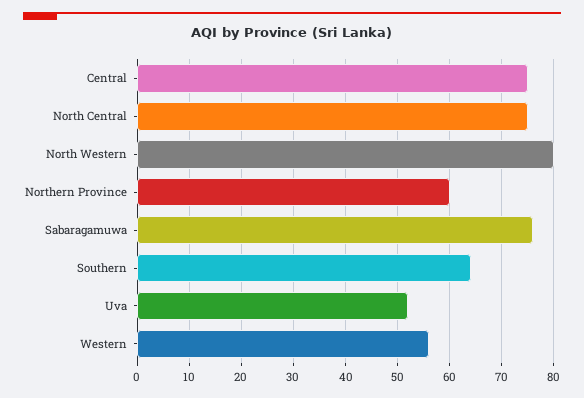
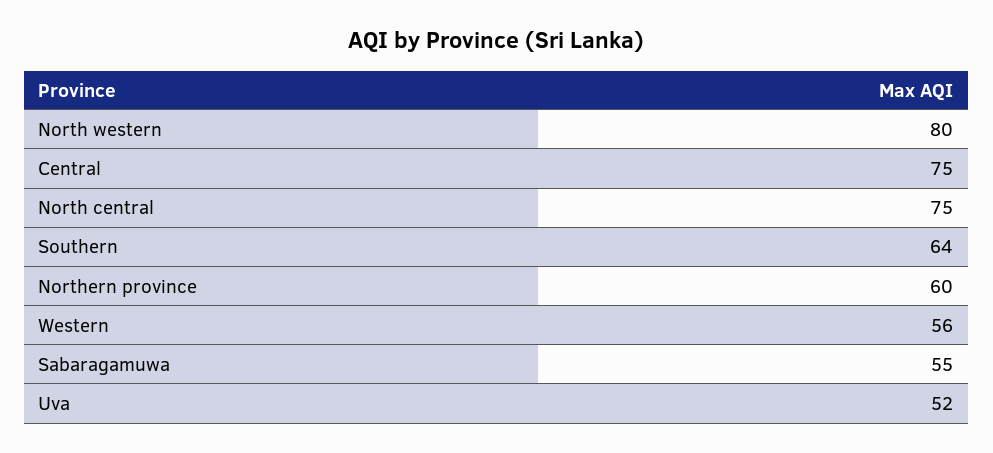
Sabaragamuwa: 75 -> 55

